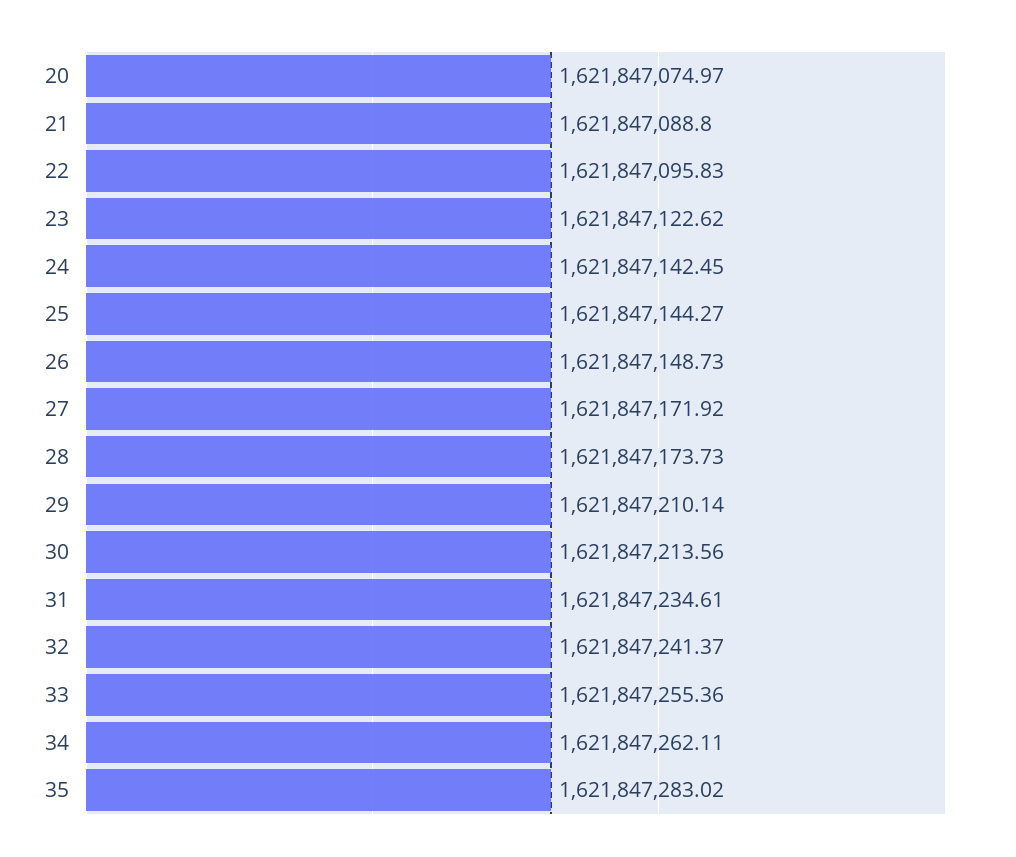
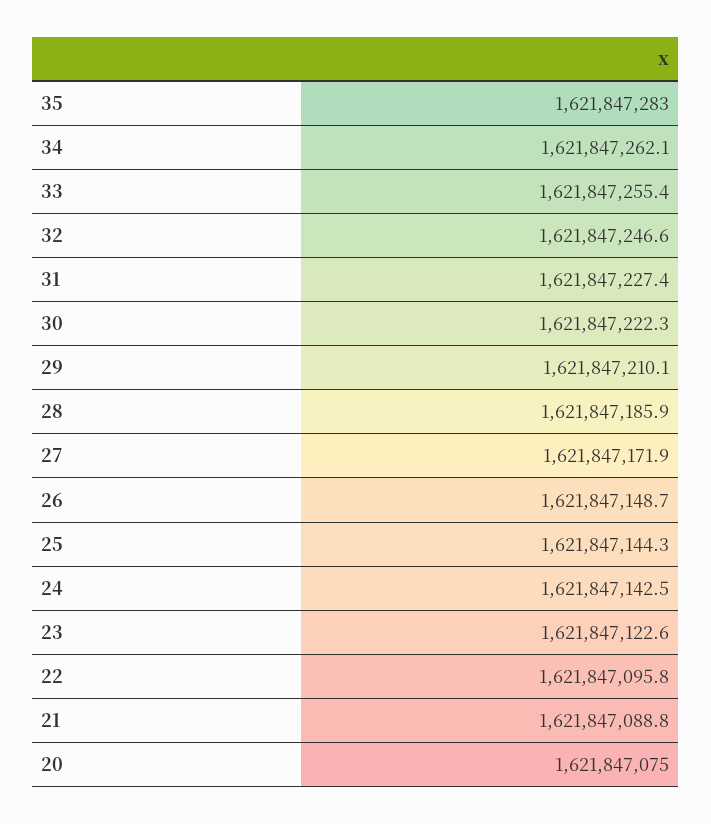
28: 1621847173.73 -> 1621847185.9
30: 1621847213.56 -> 1621847222.3
31: 1621847234.61 -> 1621847227.4
32: 1621847241.37 -> 1621847246.6

